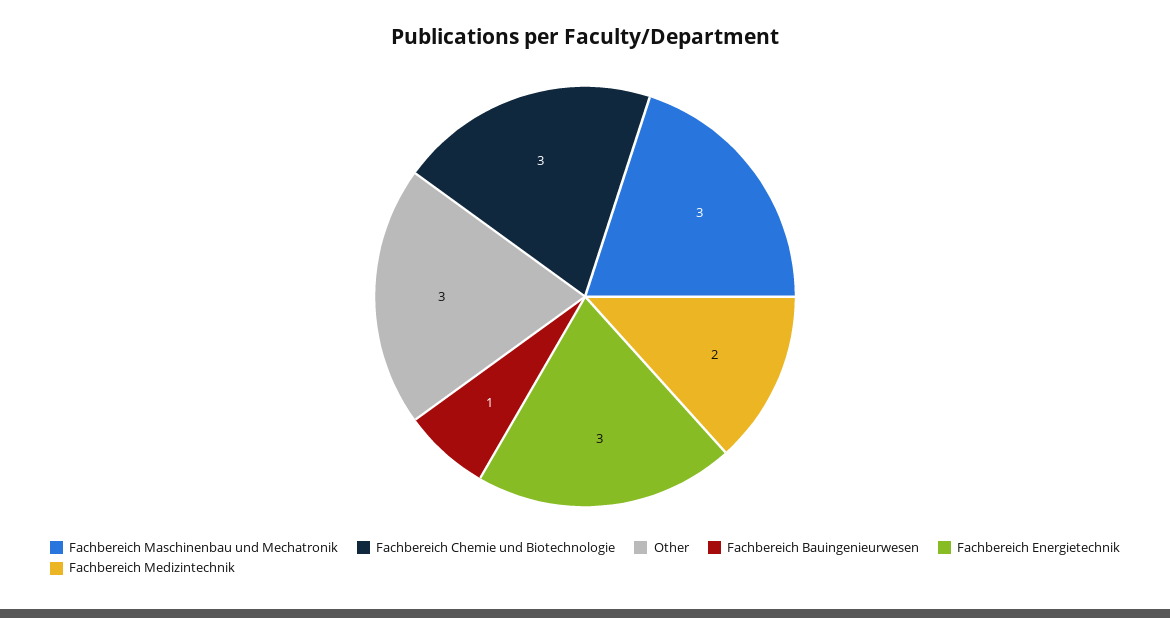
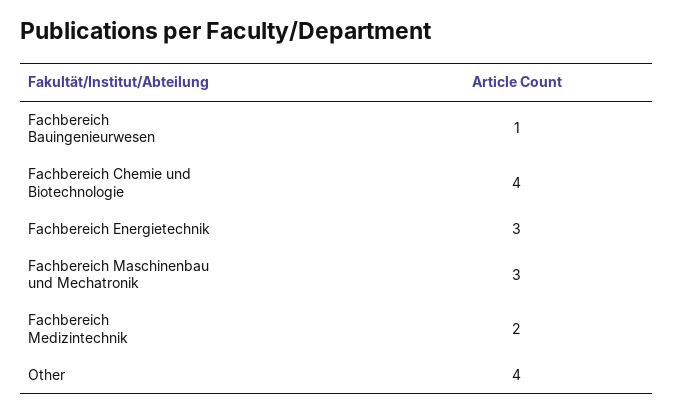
Fachbereich Chemie und Biotechnologie: 3 -> 4
Other: 3 -> 4

